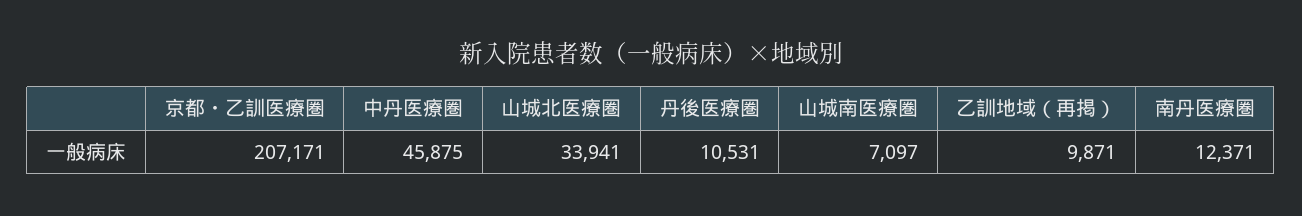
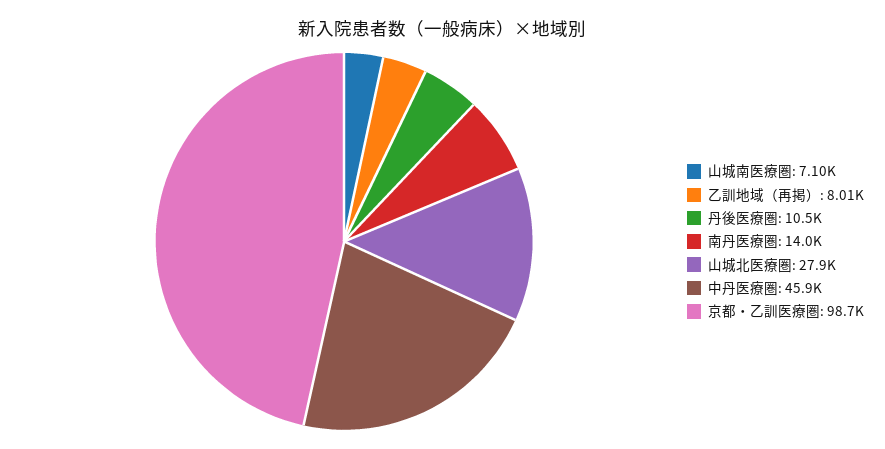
京都・乙訓医療圏: 207171 -> 98700
山城北医療圏: 33941 -> 27900
乙訓地域（再掲）: 9871 -> 8010
南丹医療圏: 12371 -> 14000

